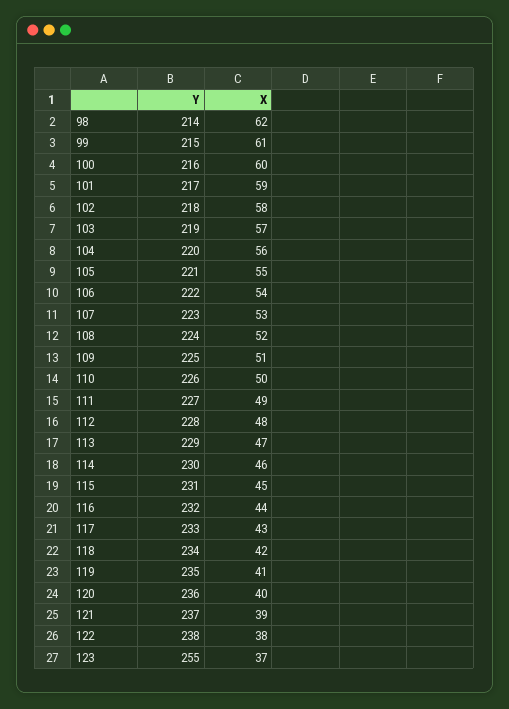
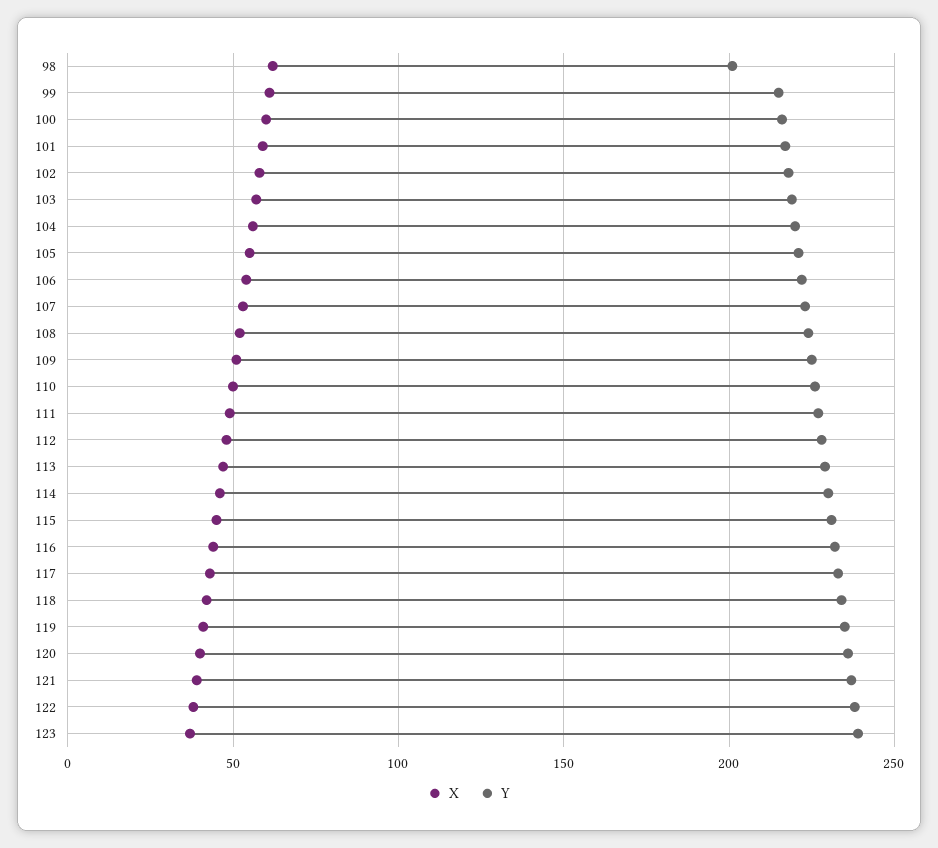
Y, 98: 214 -> 200
Y, 123: 255 -> 240

